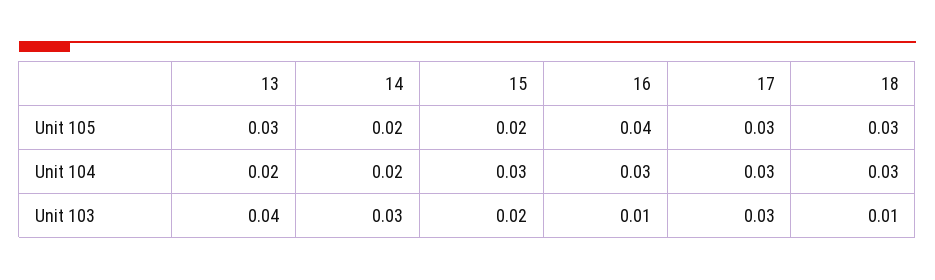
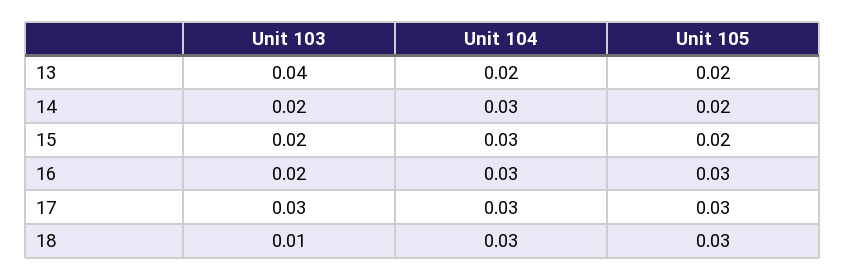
13, Unit 105: 0.03 -> 0.02
16, Unit 105: 0.04 -> 0.03
14, Unit 104: 0.02 -> 0.03
14, Unit 103: 0.03 -> 0.02
16, Unit 103: 0.01 -> 0.02

